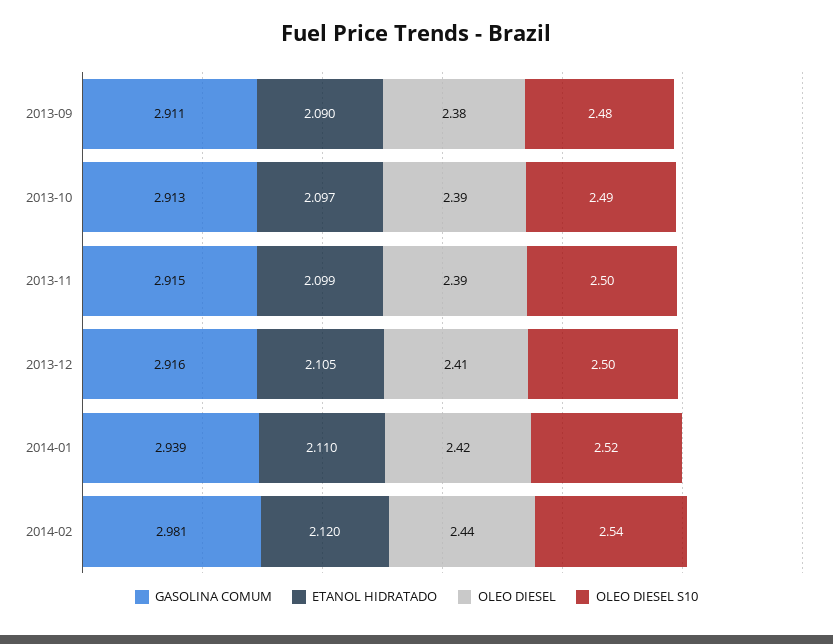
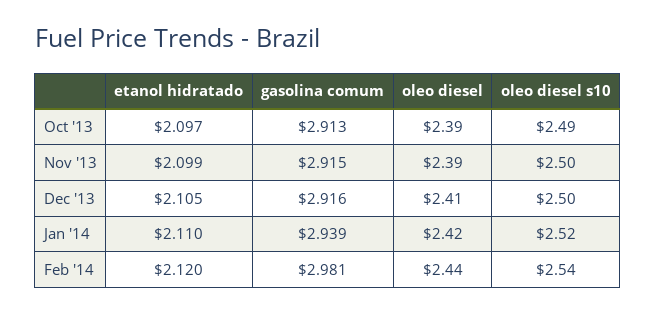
GASOLINA COMUM, 2013-09: 2.911 -> none
ETANOL HIDRATADO, 2013-09: 2.09 -> none
OLEO DIESEL, 2013-09: 2.38 -> none
OLEO DIESEL S10, 2013-09: 2.48 -> none

